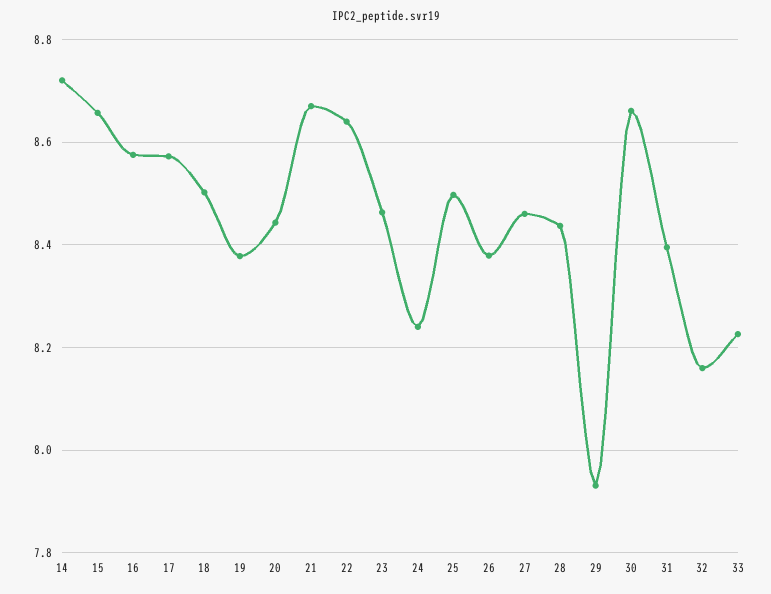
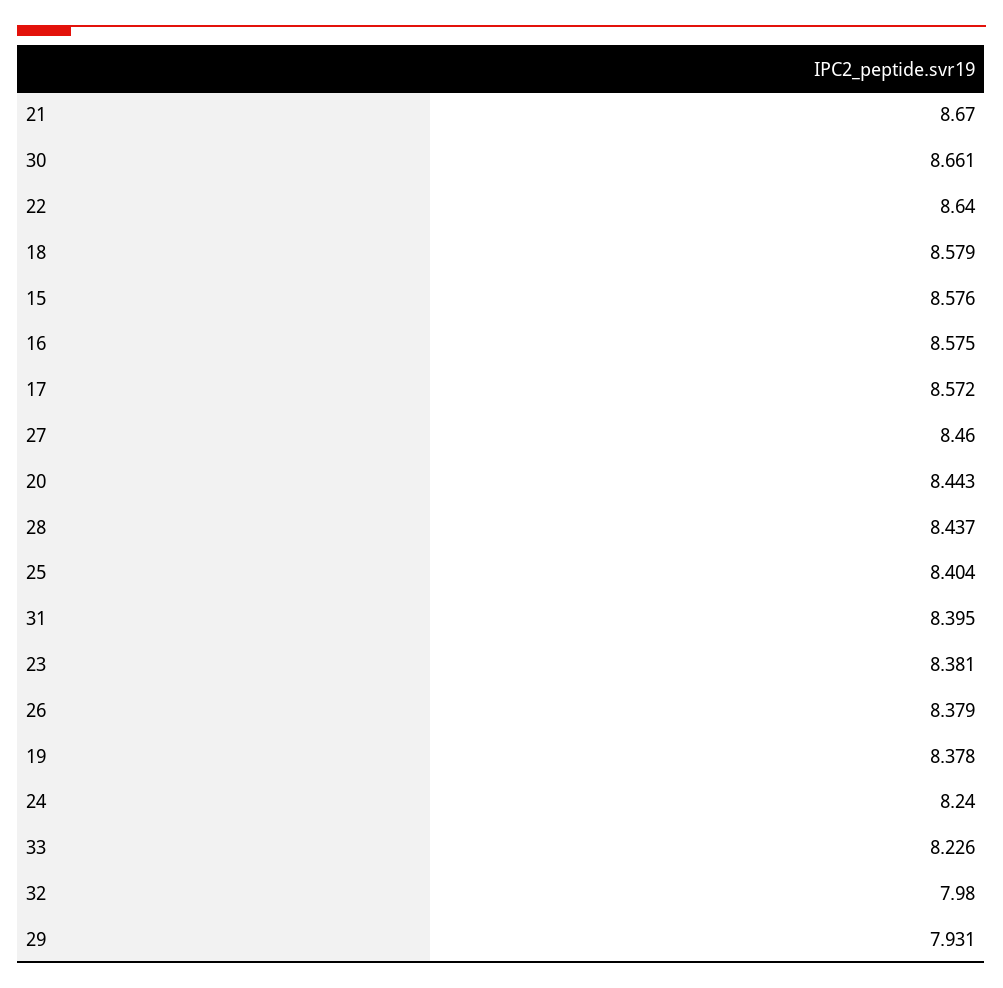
14: 8.72 -> none
15: 8.66 -> 8.576
18: 8.5 -> 8.579
23: 8.46 -> 8.381
25: 8.5 -> 8.404
32: 8.16 -> 7.98

